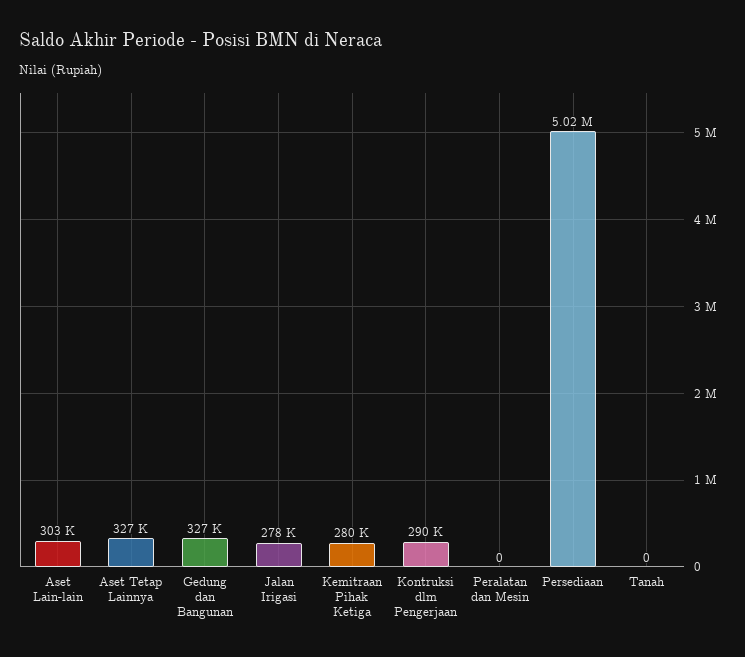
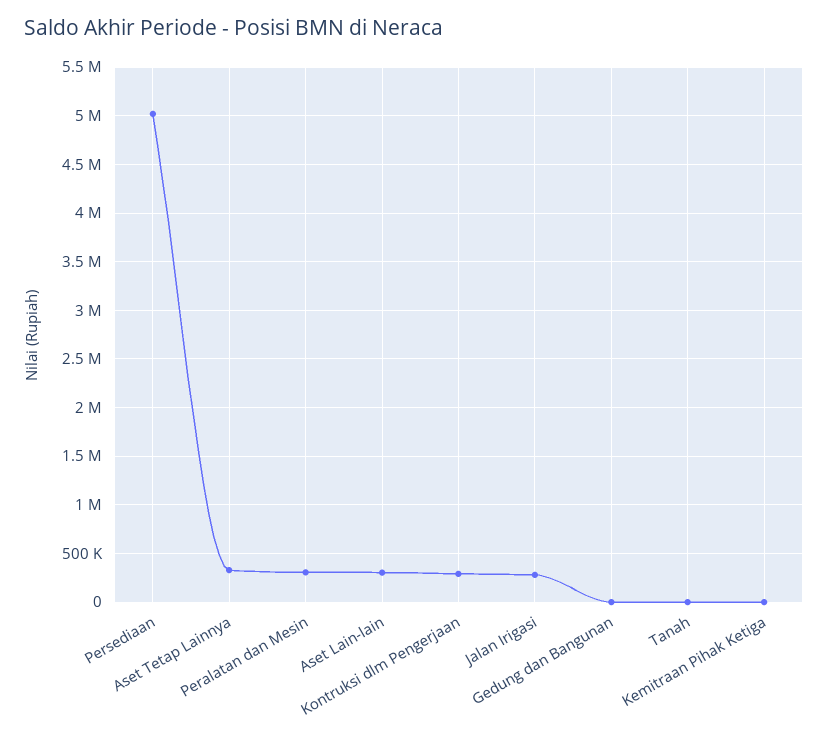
Gedung dan Bangunan: 327000 -> 0
Kemitraan Pihak Ketiga: 280000 -> 0
Peralatan dan Mesin: 0 -> 300000

